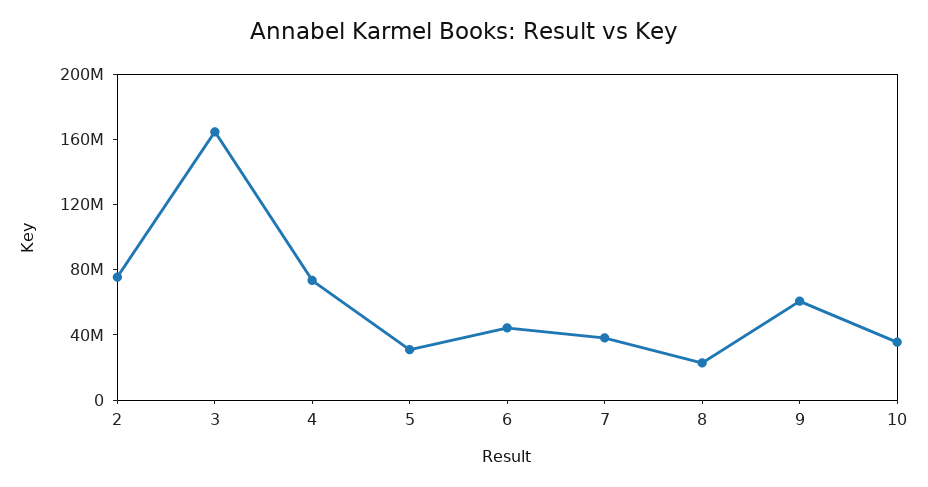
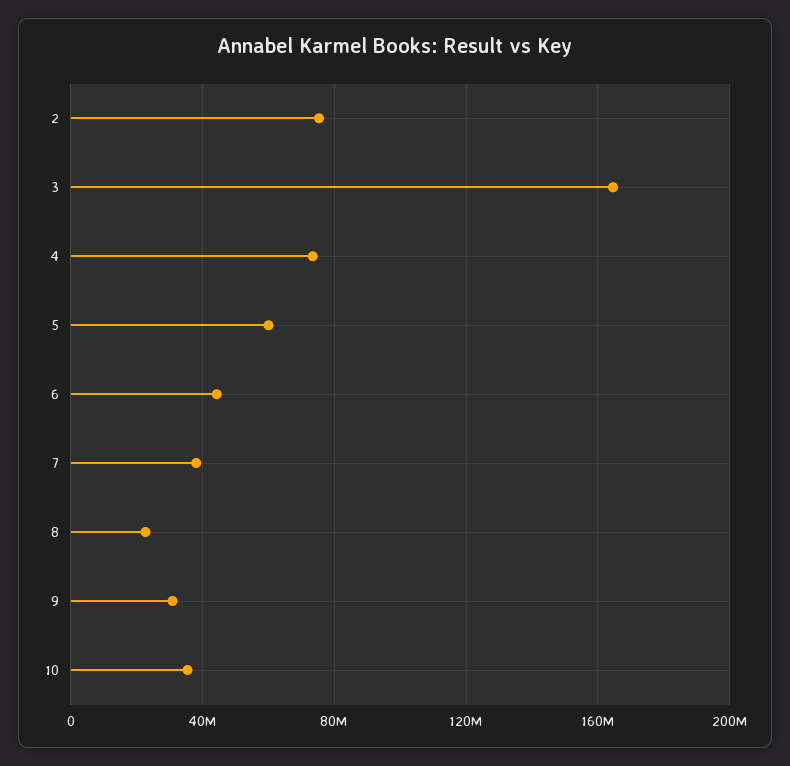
5: 30000000 -> 60000000
9: 60000000 -> 30000000

